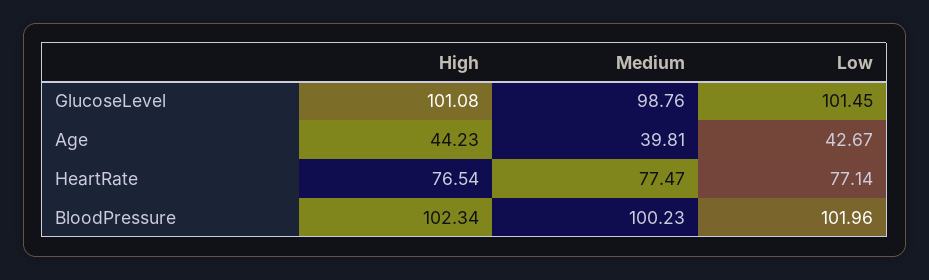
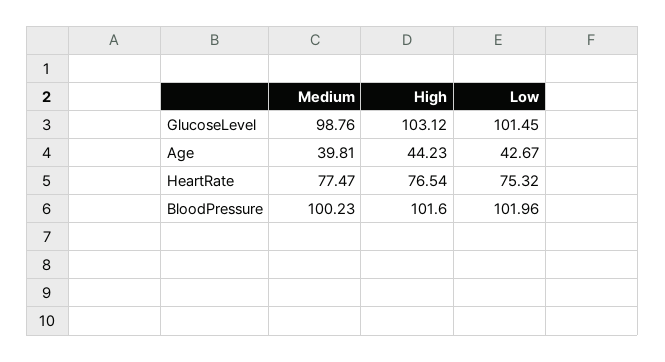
High, GlucoseLevel: 101.08 -> 103.12
Low, HeartRate: 77.14 -> 75.32
High, BloodPressure: 102.34 -> 101.6

